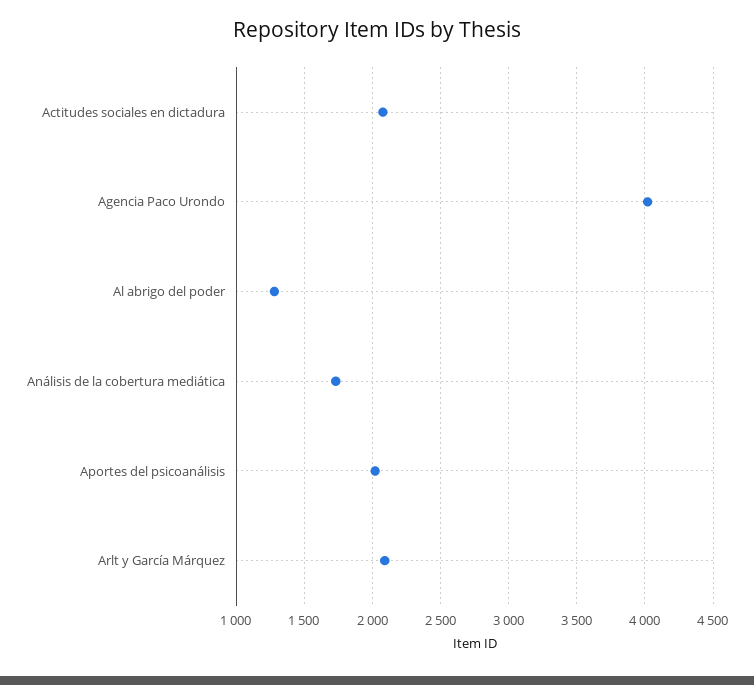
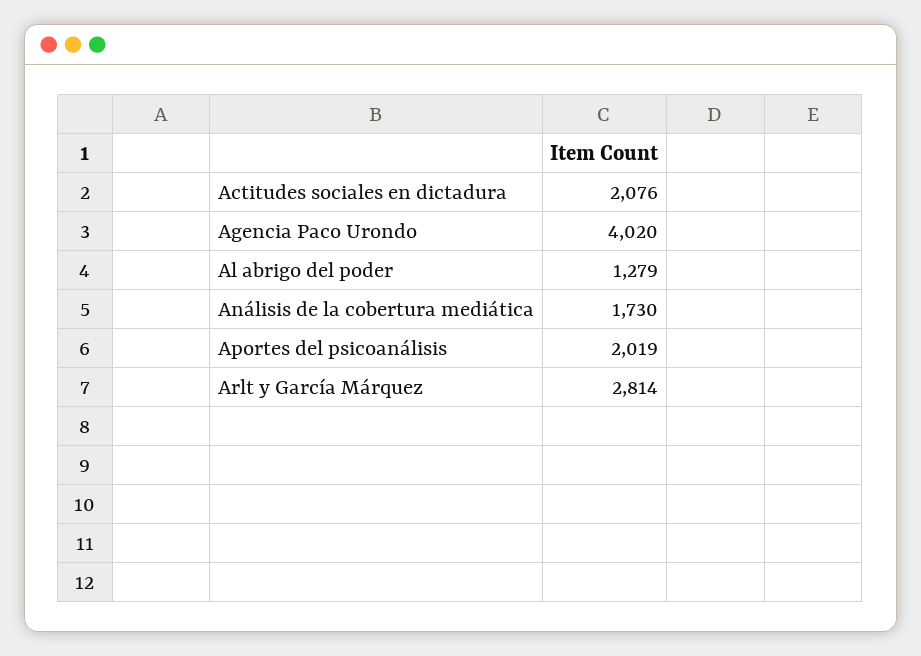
Arlt y García Márquez: 2100 -> 2814

